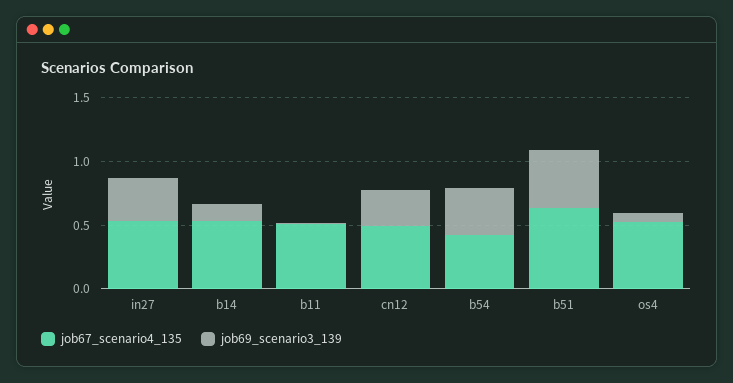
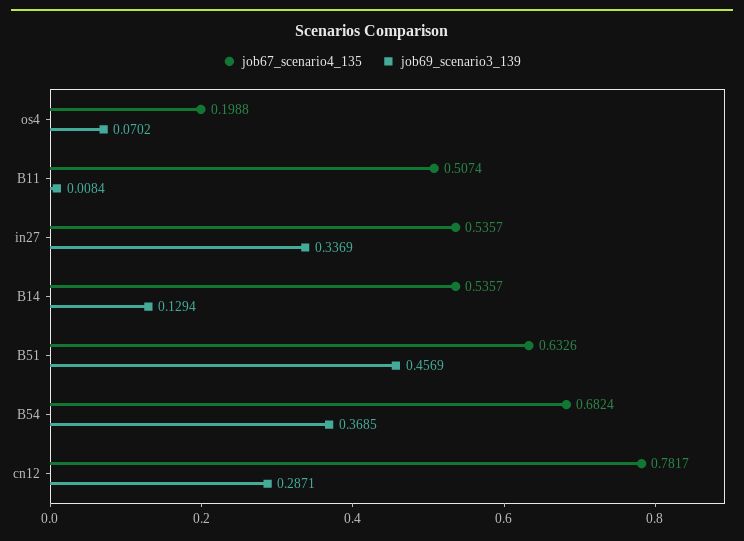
job67_scenario4_135, cn12: 0.5 -> 0.7817
job67_scenario4_135, b54: 0.4 -> 0.6824
job67_scenario4_135, os4: 0.5 -> 0.1988

